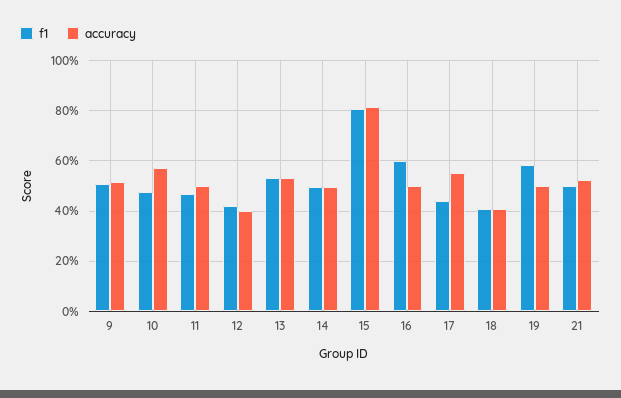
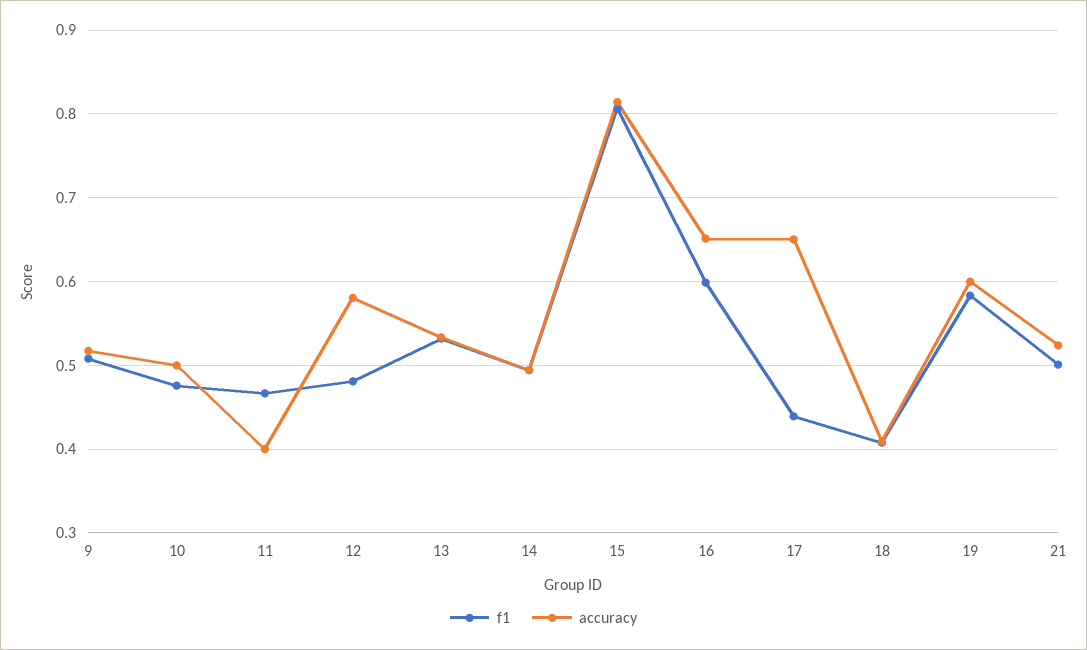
accuracy, 10: 0.575 -> 0.5
accuracy, 11: 0.5 -> 0.4
f1, 12: 0.425 -> 0.48
accuracy, 12: 0.4 -> 0.58
accuracy, 16: 0.5 -> 0.65
accuracy, 17: 0.55 -> 0.65
accuracy, 19: 0.5 -> 0.6

